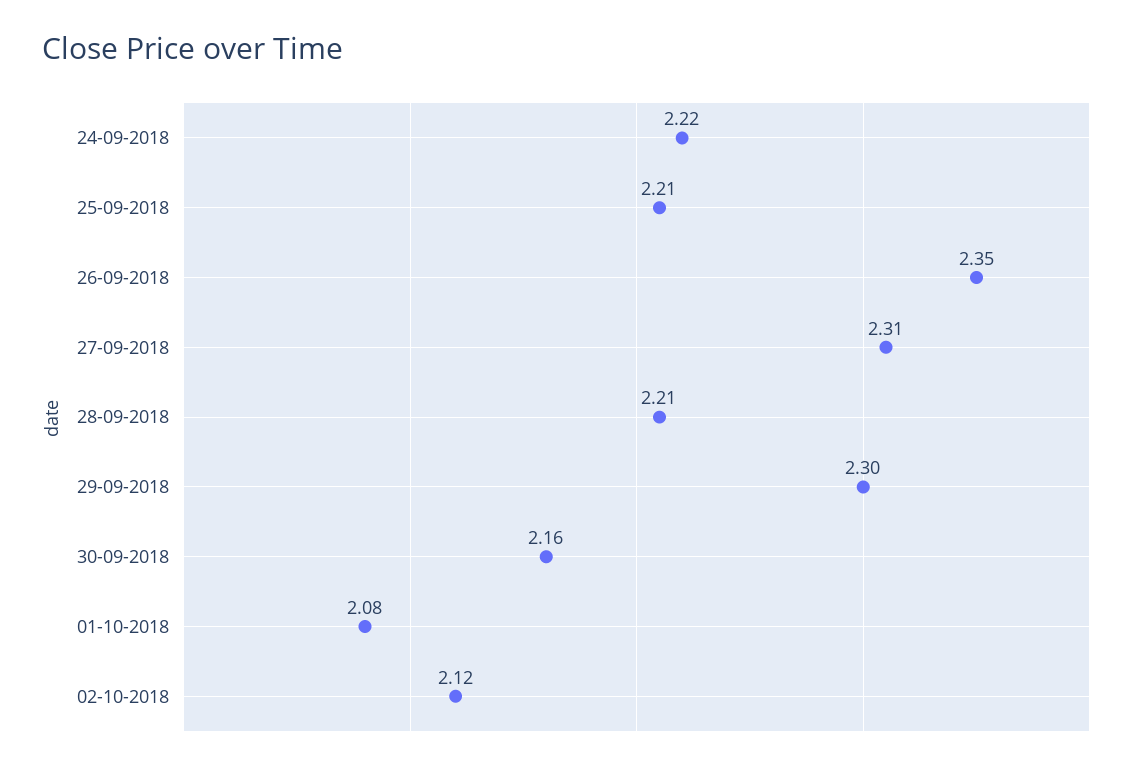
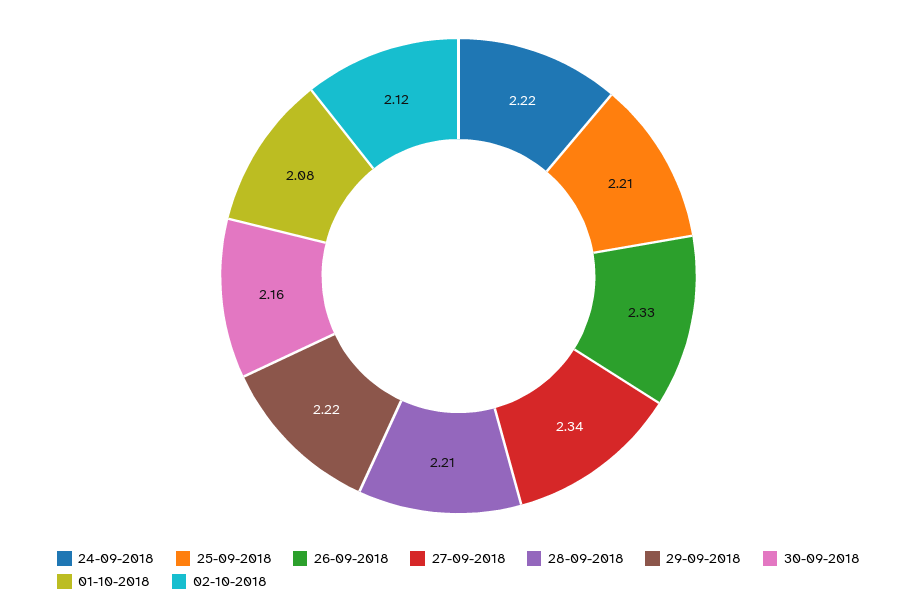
26-09-2018: 2.35 -> 2.33
27-09-2018: 2.31 -> 2.34
29-09-2018: 2.3 -> 2.22

